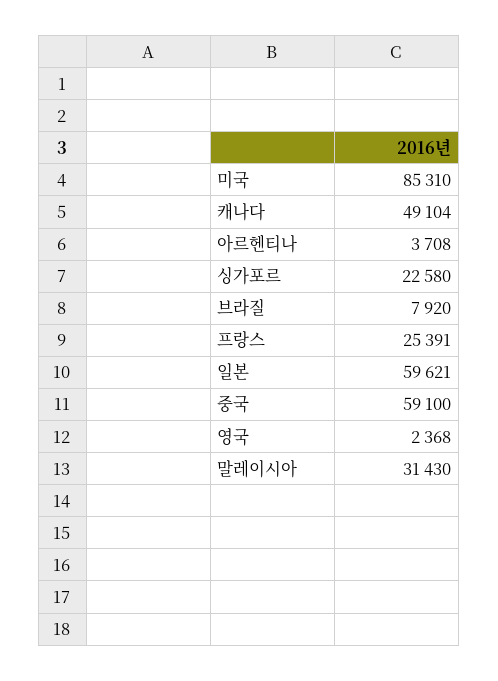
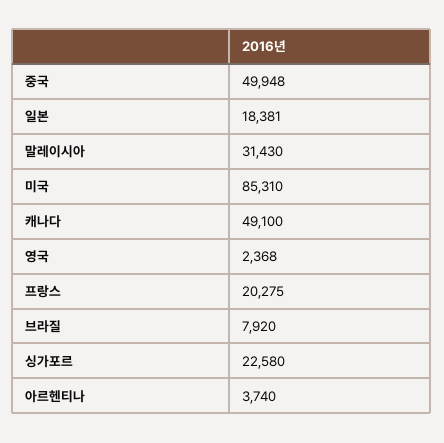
캐나다: 49104 -> 49100
아르헨티나: 3708 -> 3740
프랑스: 25391 -> 20275
일본: 59621 -> 18381
중국: 59100 -> 49948

